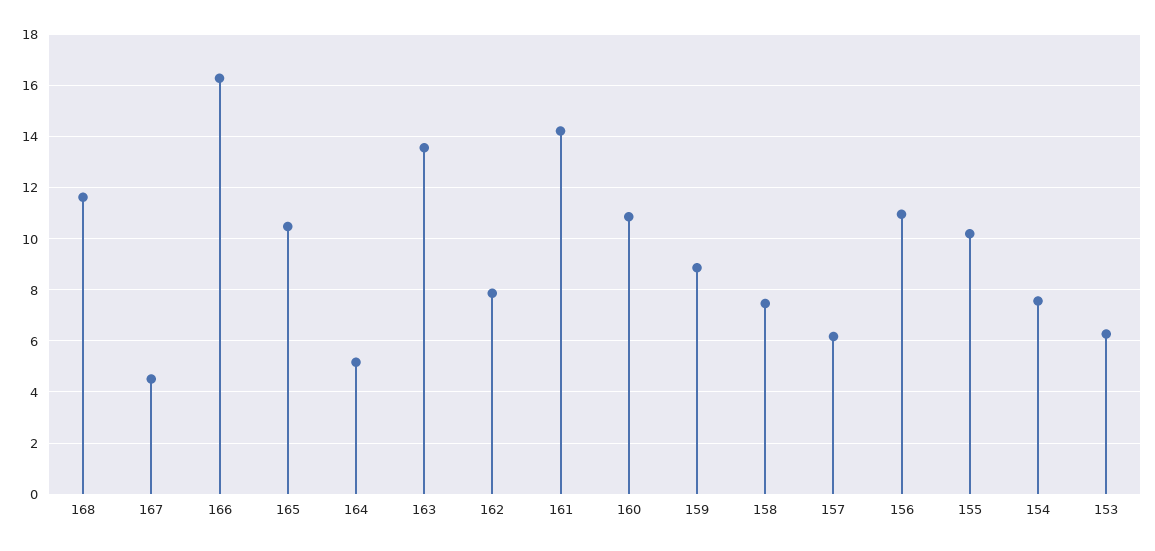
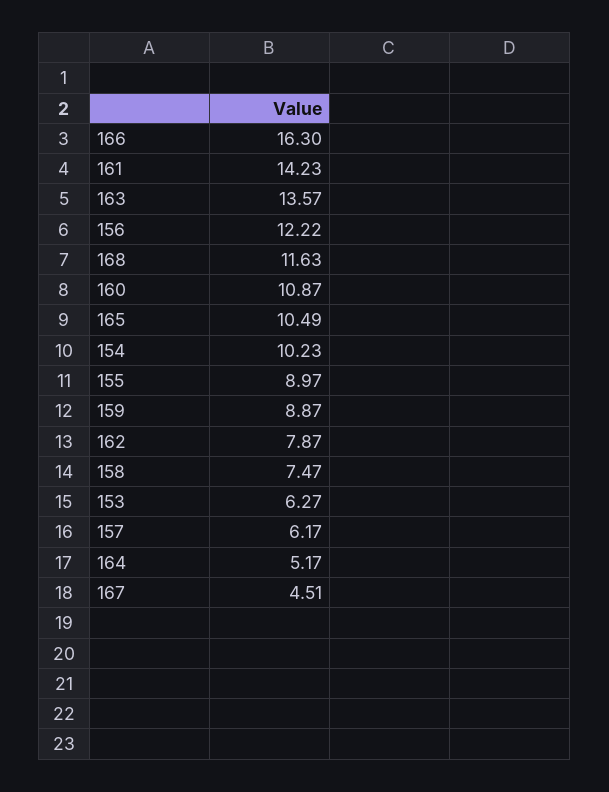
156: 11 -> 12.22
155: 10.25 -> 8.97
154: 7.5 -> 10.23

